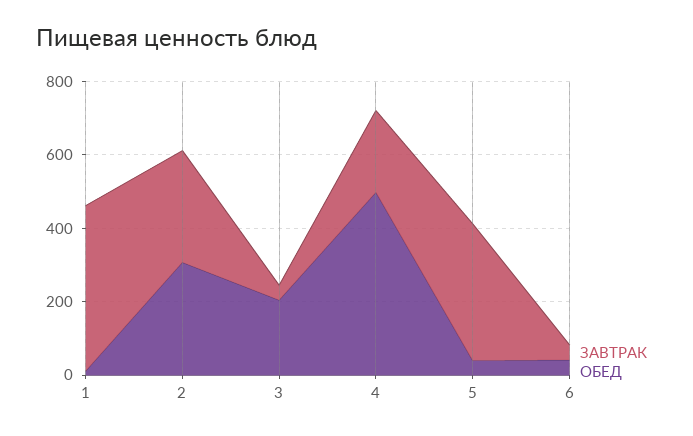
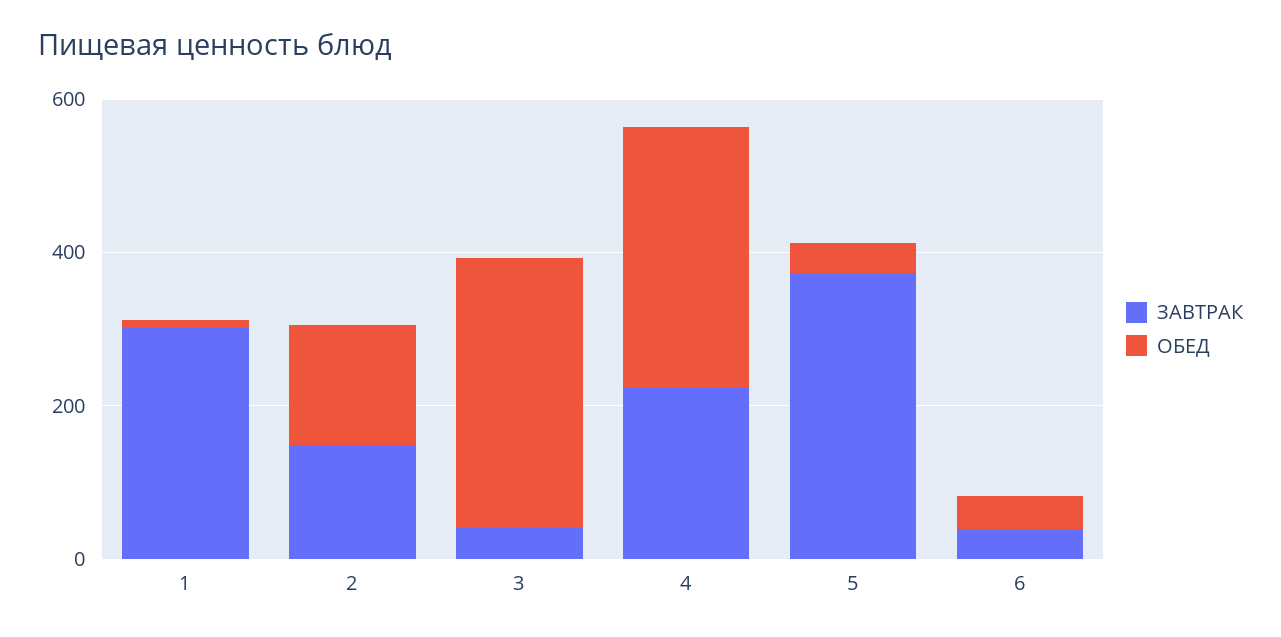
ЗАВТРАК, 1: 450 -> 300
ЗАВТРАК, 2: 300 -> 150
ОБЕД, 2: 300 -> 150
ОБЕД, 3: 200 -> 350
ОБЕД, 4: 500 -> 350

